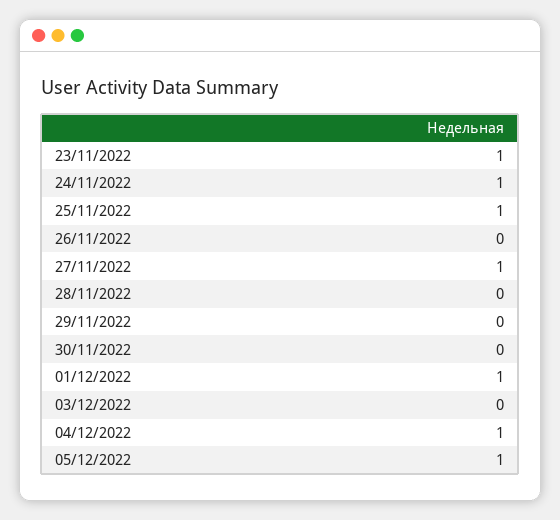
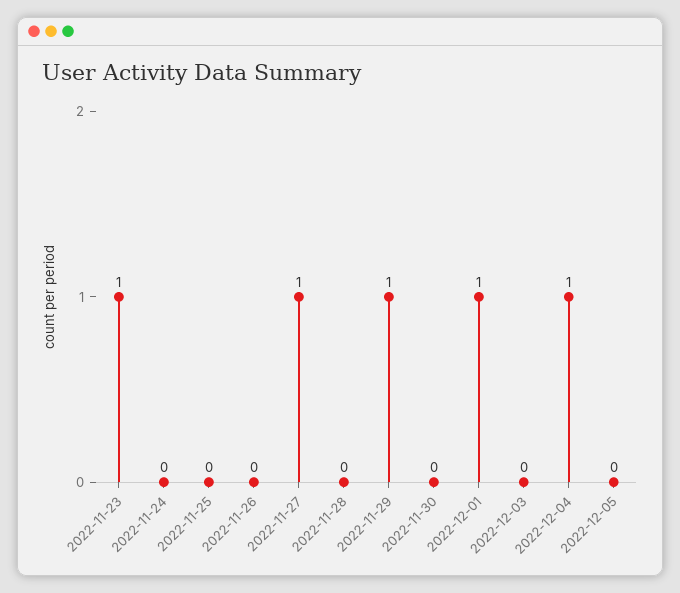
24/11/2022: 1 -> 0
25/11/2022: 1 -> 0
29/11/2022: 0 -> 1
05/12/2022: 1 -> 0

